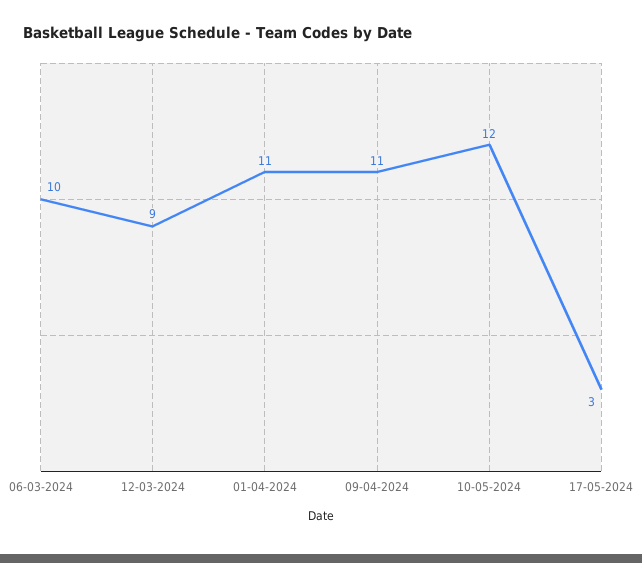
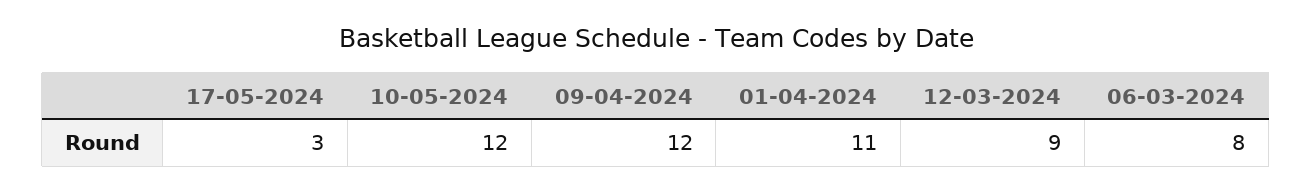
06-03-2024: 10 -> 8
09-04-2024: 11 -> 12

